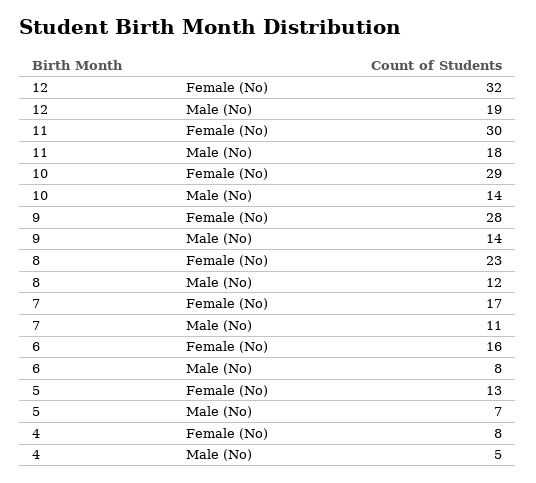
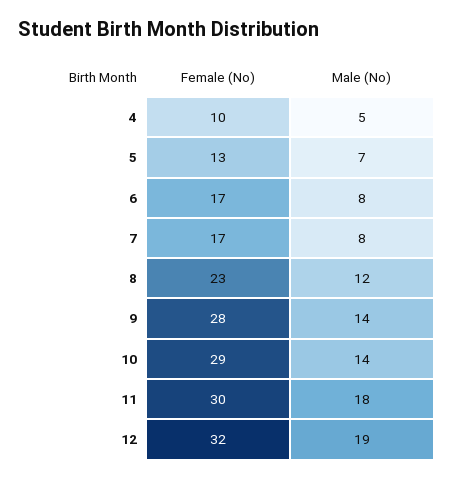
7, Male (No): 11 -> 8
6, Female (No): 16 -> 17
4, Female (No): 8 -> 10

